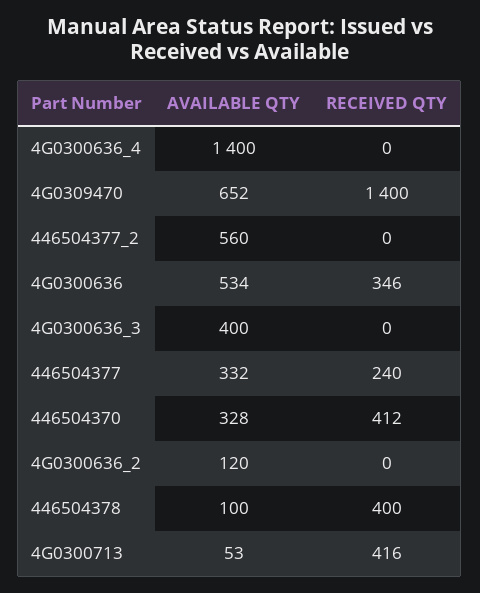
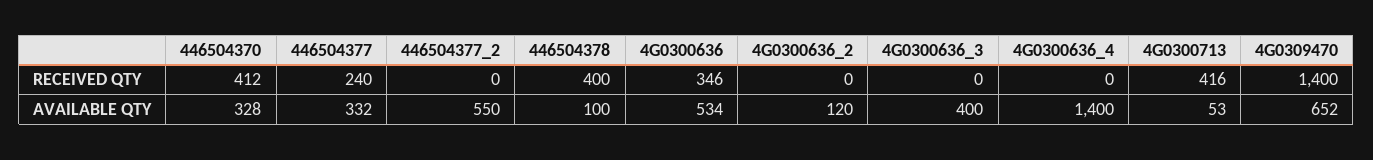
AVAILABLE QTY, 446504377_2: 560 -> 550

